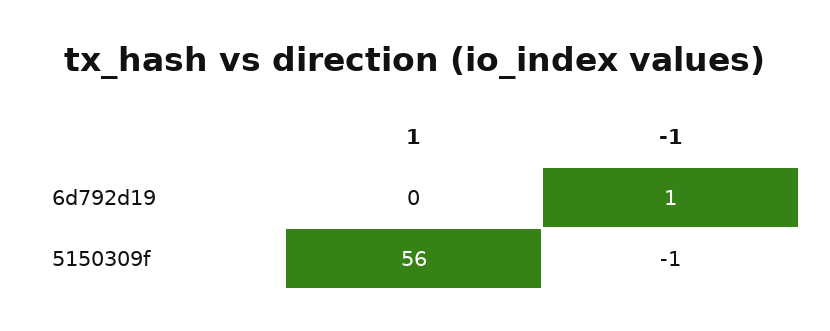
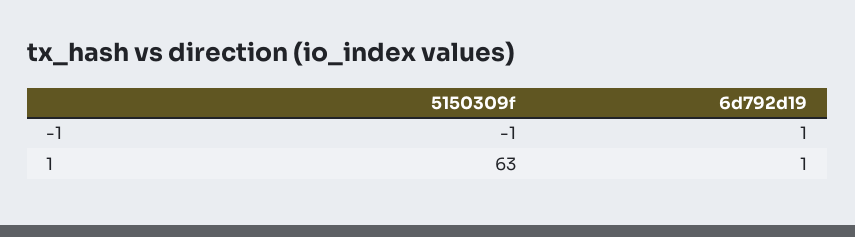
1, 6d792d19: 0 -> 1
1, 5150309f: 56 -> 63

